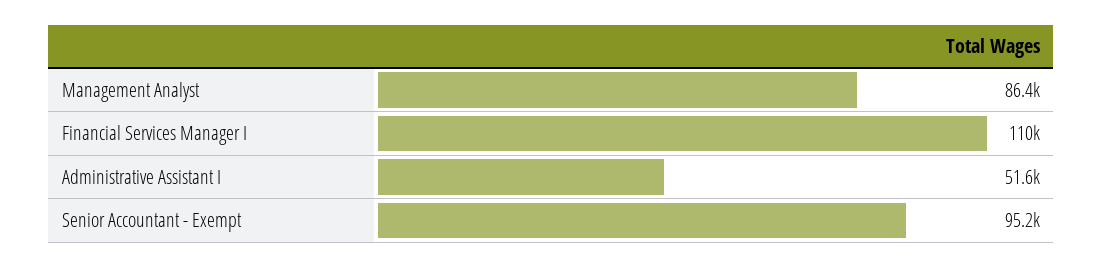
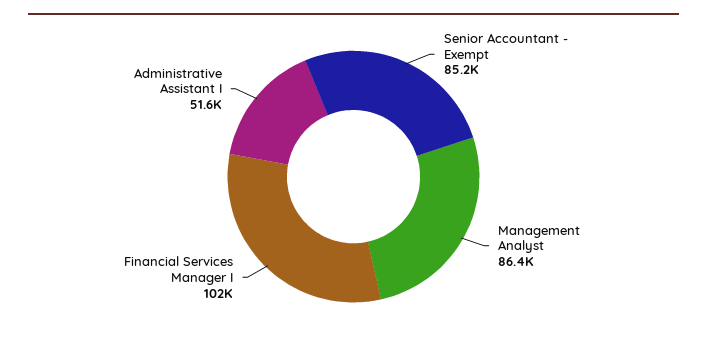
Financial Services Manager I: 110000 -> 102000
Senior Accountant - Exempt: 95200 -> 85200

